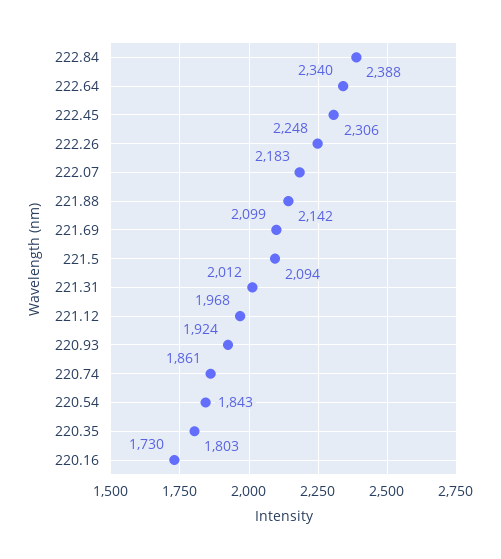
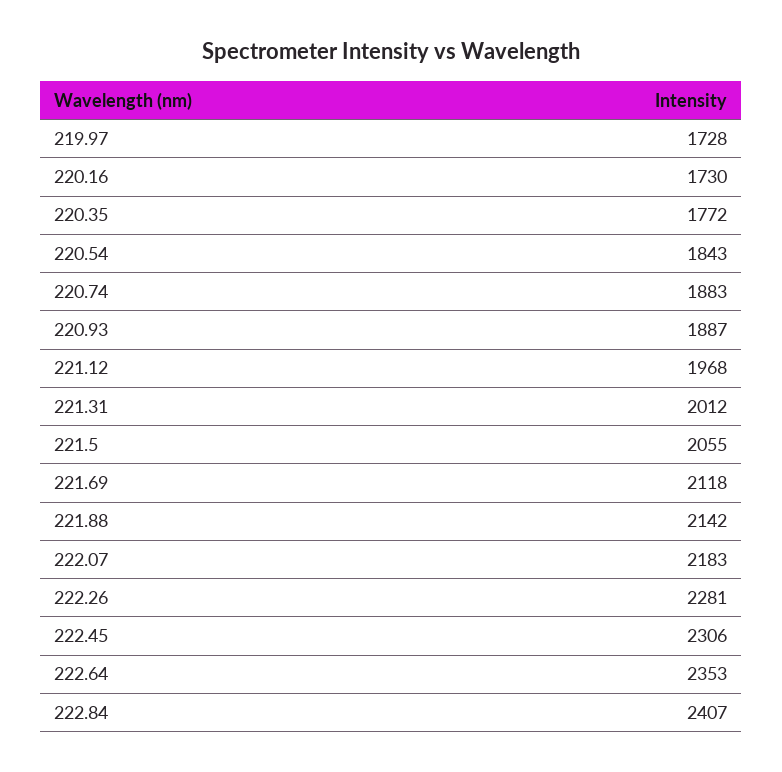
222.84: 2388 -> 2407
222.64: 2340 -> 2353
222.26: 2248 -> 2281
221.69: 2099 -> 2118
221.5: 2094 -> 2055
220.93: 1924 -> 1887
220.74: 1861 -> 1883
220.35: 1803 -> 1772
219.97: none -> 1728

